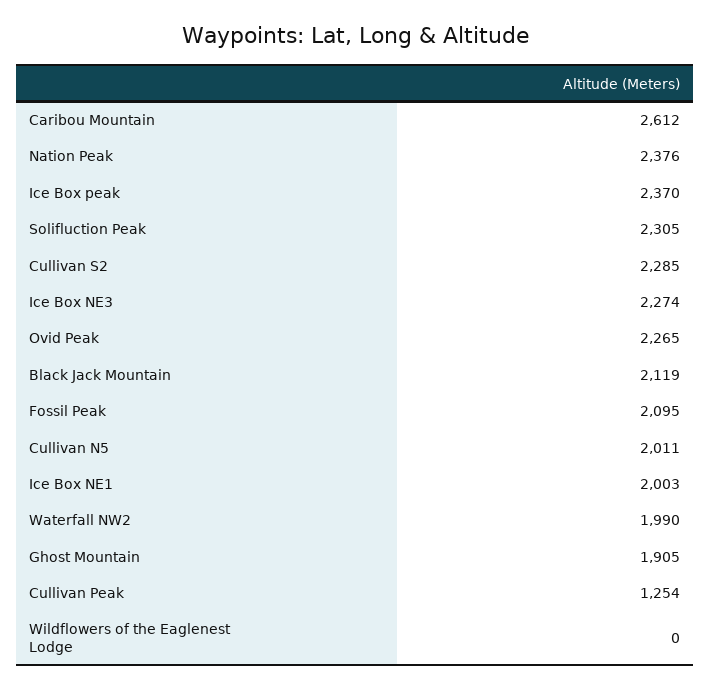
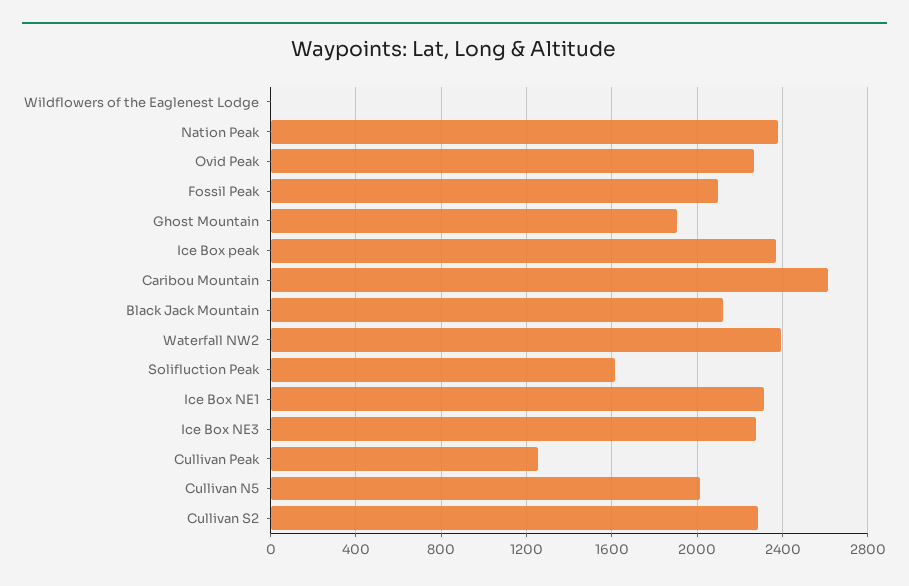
Solifluction Peak: 2305 -> 1600
Ice Box NE1: 2003 -> 2300
Waterfall NW2: 1990 -> 2400

